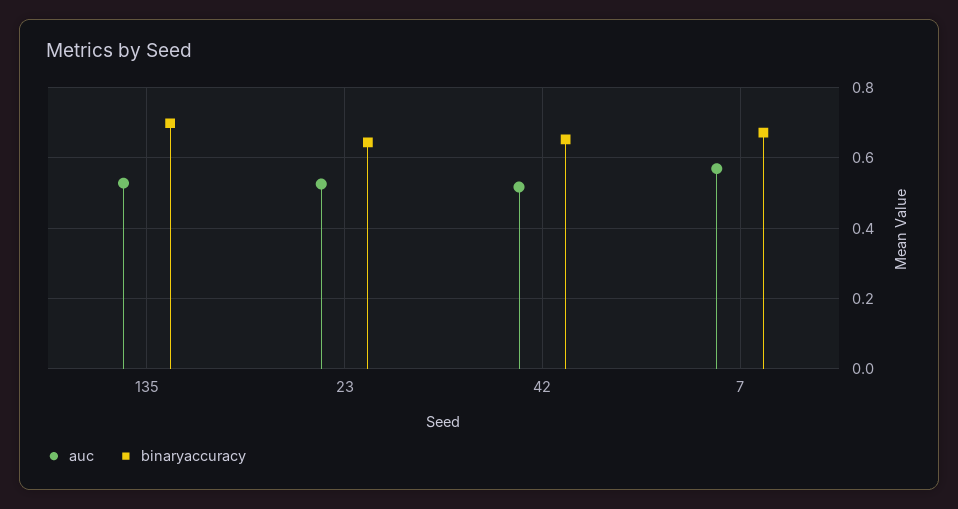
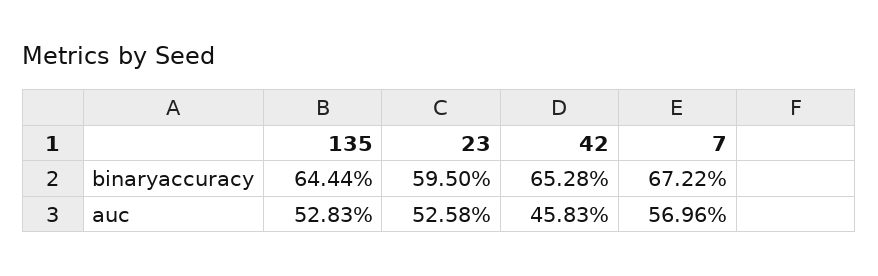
binaryaccuracy, 135: 0.7 -> 0.6444
binaryaccuracy, 23: 0.64 -> 0.595
auc, 42: 0.52 -> 0.4583

